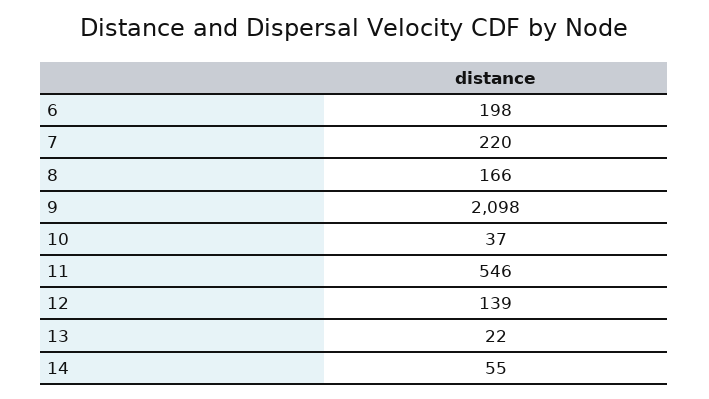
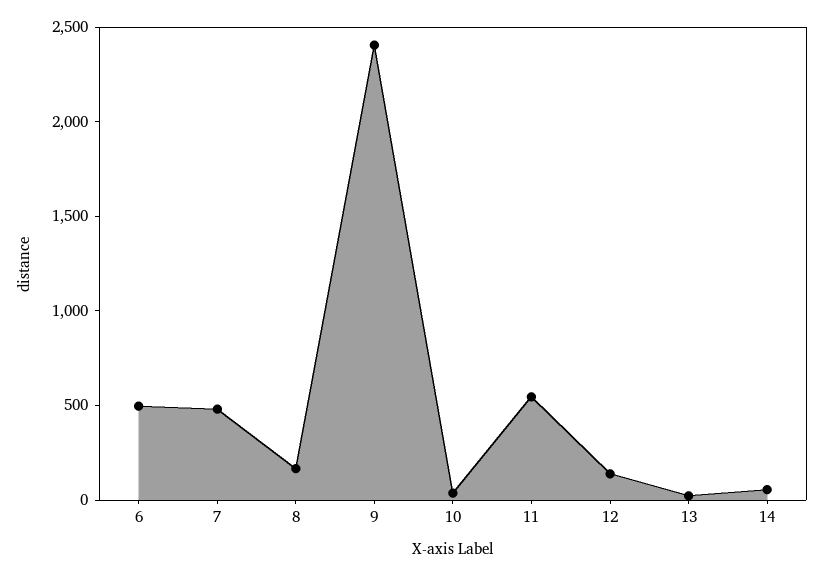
6: 198 -> 500
7: 220 -> 500
9: 2098 -> 2400

